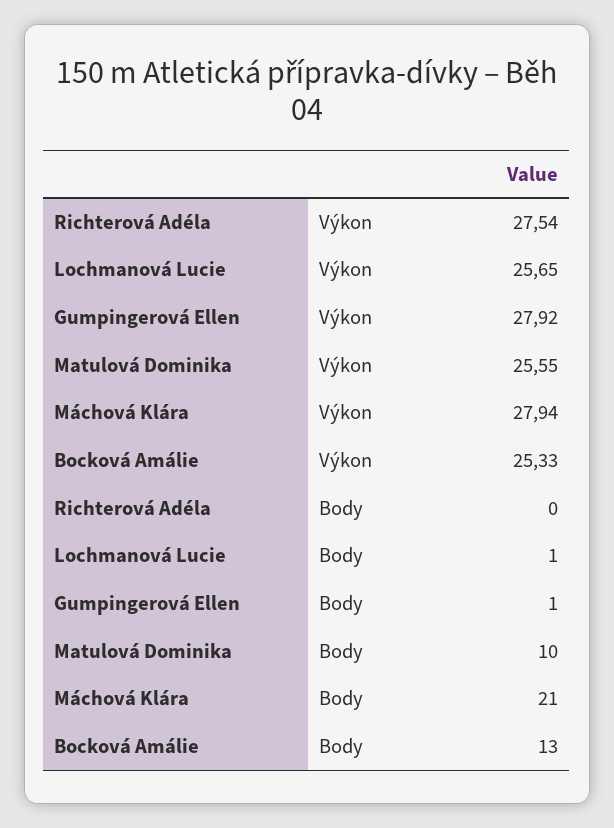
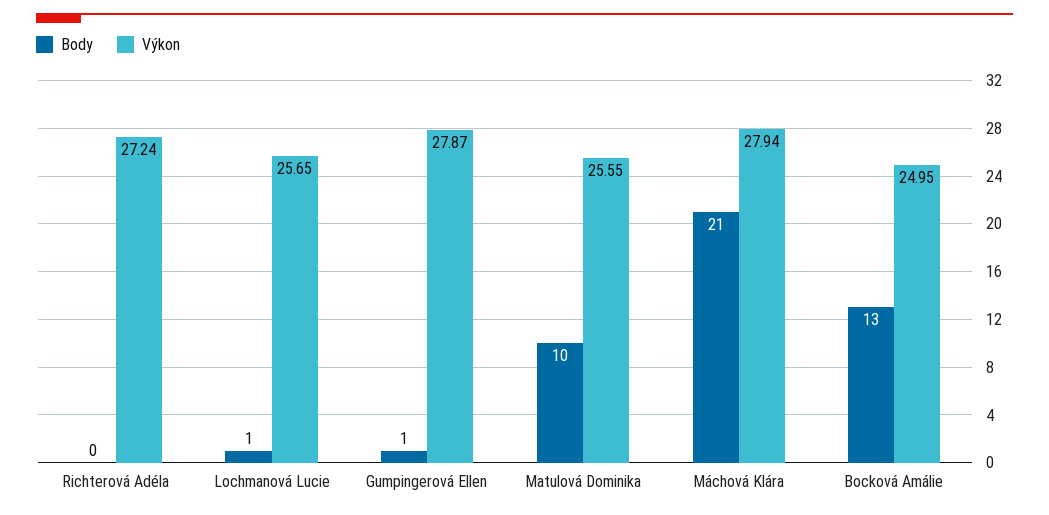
Výkon, Richterová Adéla: 27.54 -> 27.24
Výkon, Gumpingerová Ellen: 27.92 -> 27.87
Výkon, Bocková Amálie: 25.33 -> 24.95

